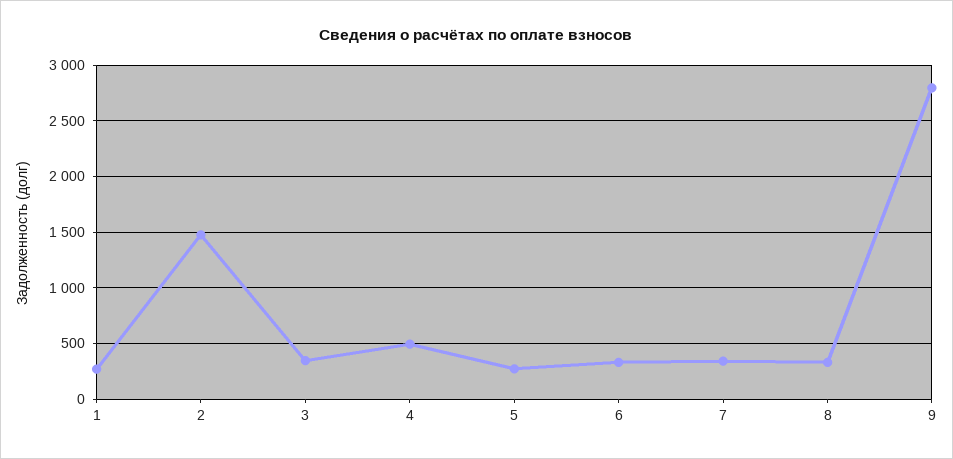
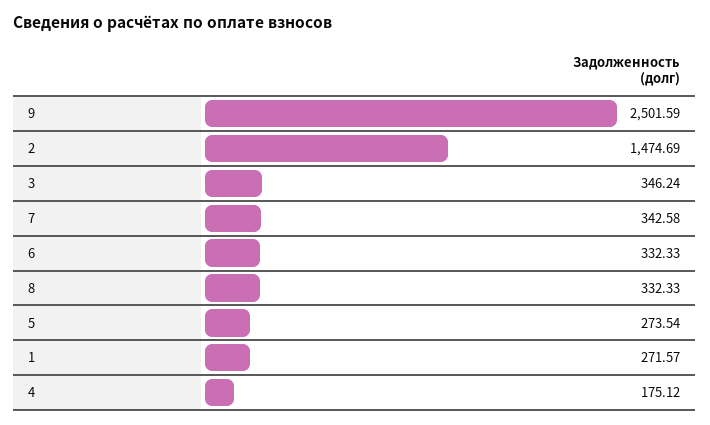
4: 500 -> 175.12
9: 2800 -> 2501.59

